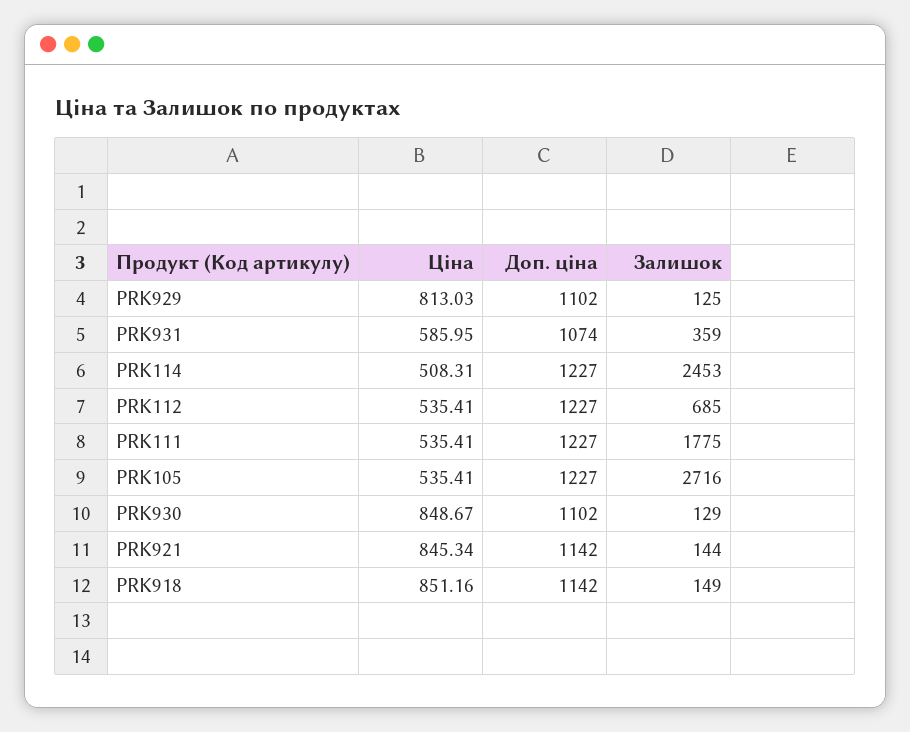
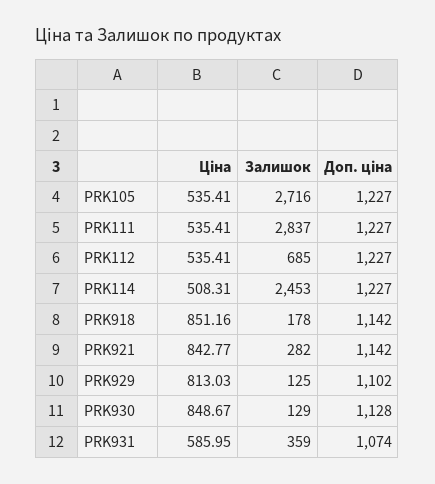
Залишок, PRK111: 1775 -> 2837
Доп. ціна, PRK930: 1102 -> 1128
Ціна, PRK921: 845.34 -> 842.77
Залишок, PRK921: 144 -> 282
Залишок, PRK918: 149 -> 178

